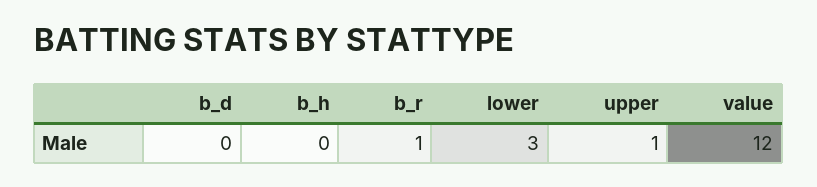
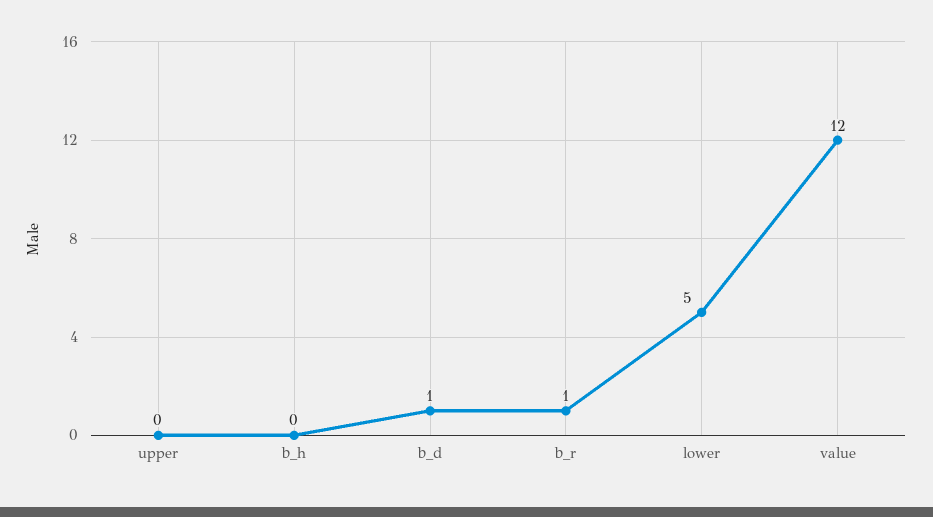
b_d: 0 -> 1
lower: 3 -> 5
upper: 1 -> 0

